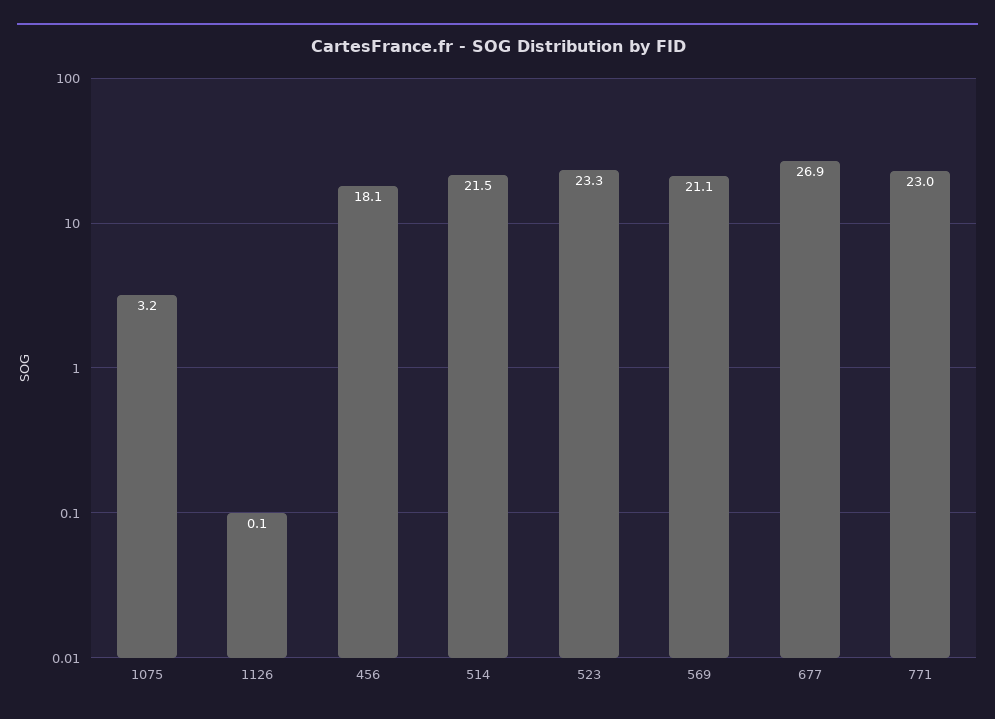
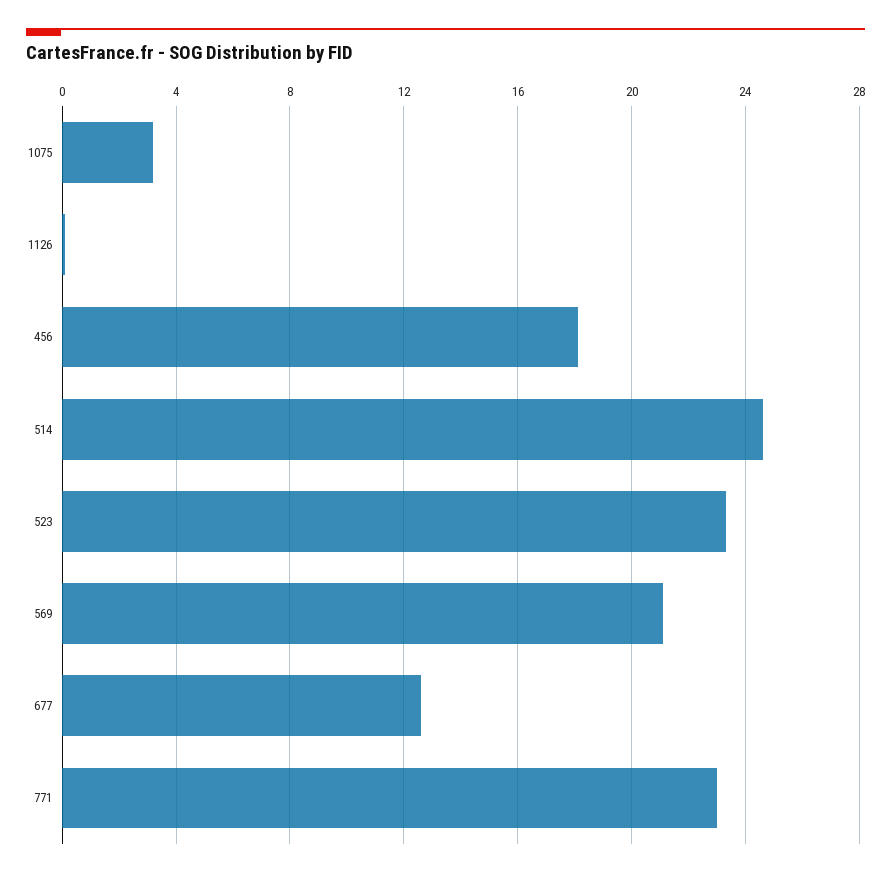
514: 21.5 -> 24.5
677: 26.9 -> 12.5

